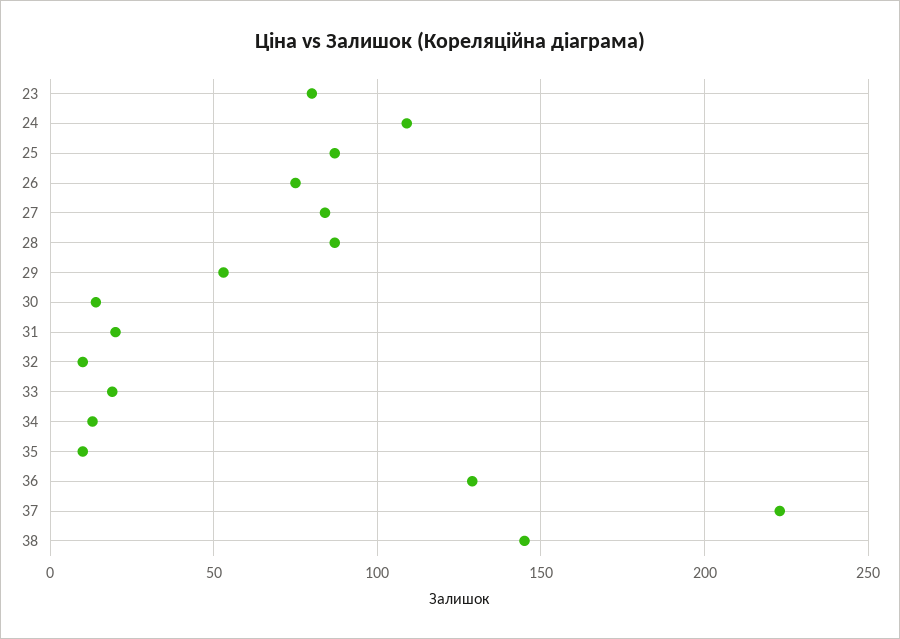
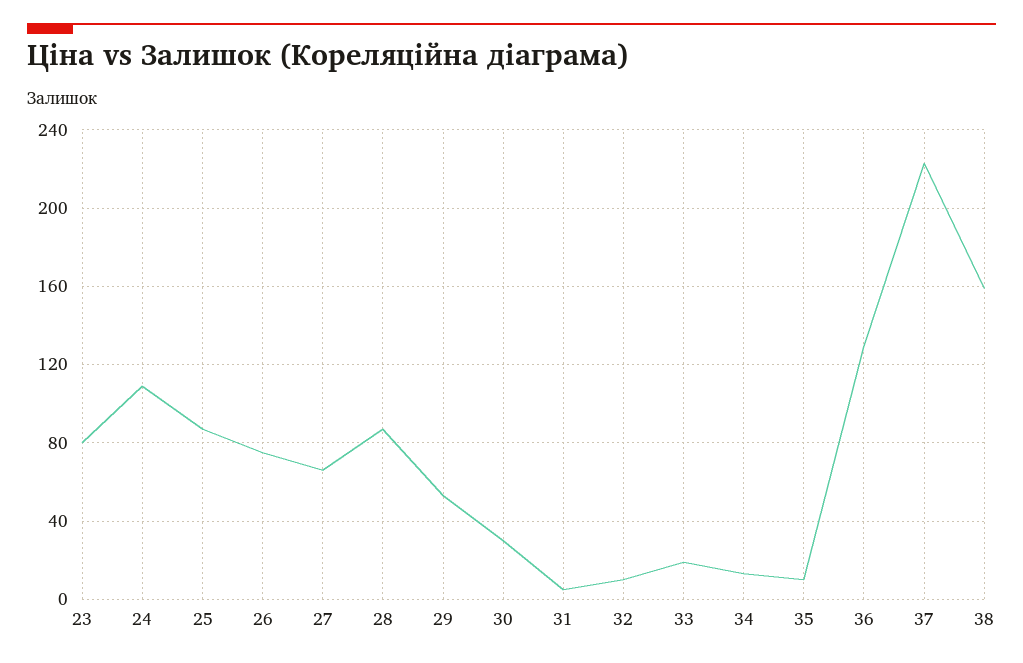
27: 85 -> 65
30: 15 -> 30
31: 20 -> 5
38: 145 -> 160

